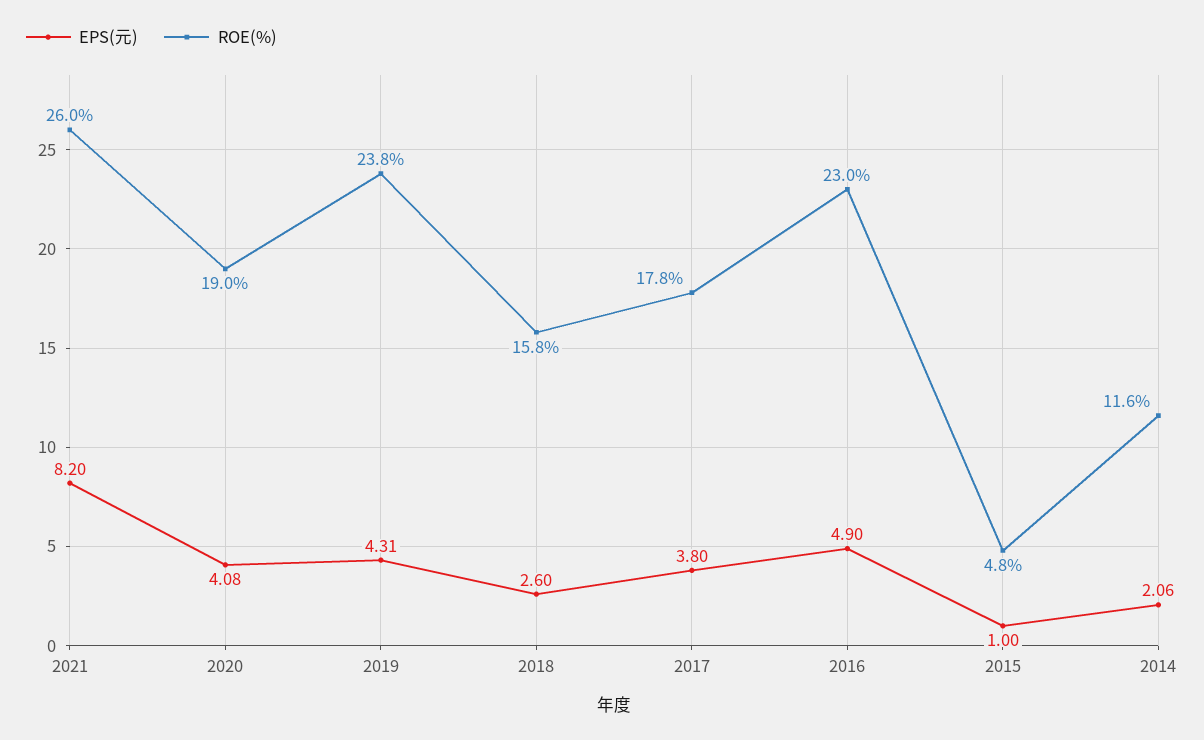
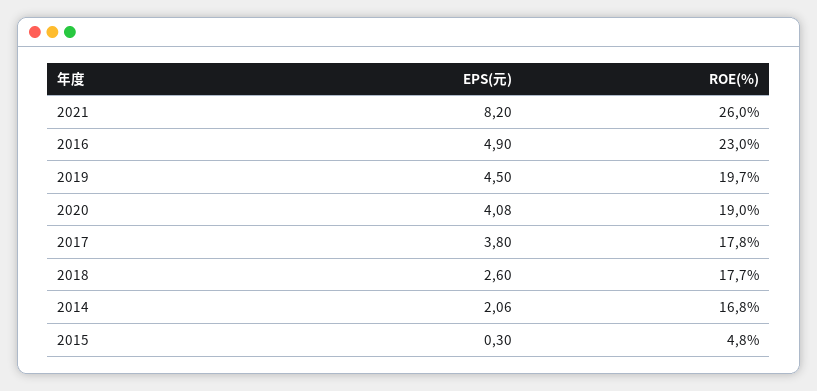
EPS(元), 2019: 4.31 -> 4.5
ROE(%), 2019: 23.8 -> 19.7
ROE(%), 2018: 15.8 -> 17.7
EPS(元), 2015: 1 -> 0.3
ROE(%), 2014: 11.6 -> 16.8

